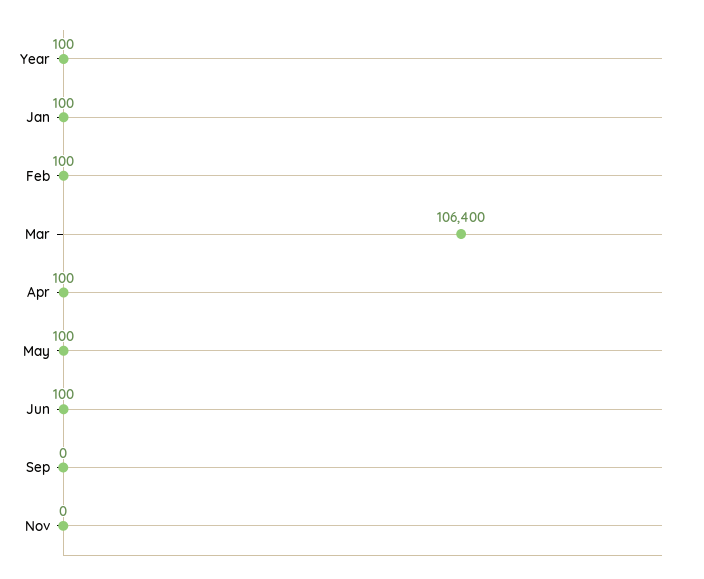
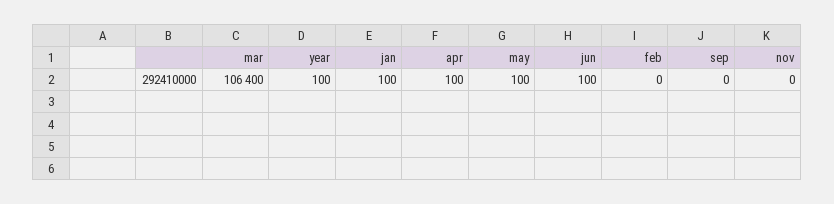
Feb: 100 -> 0

